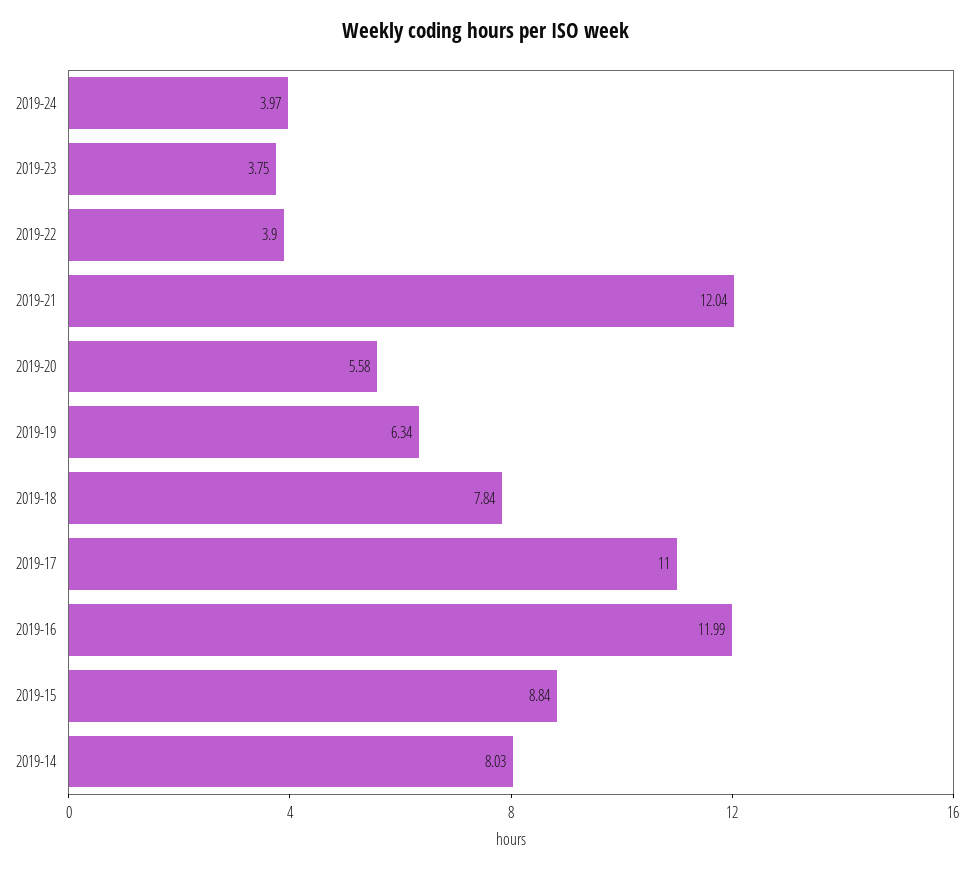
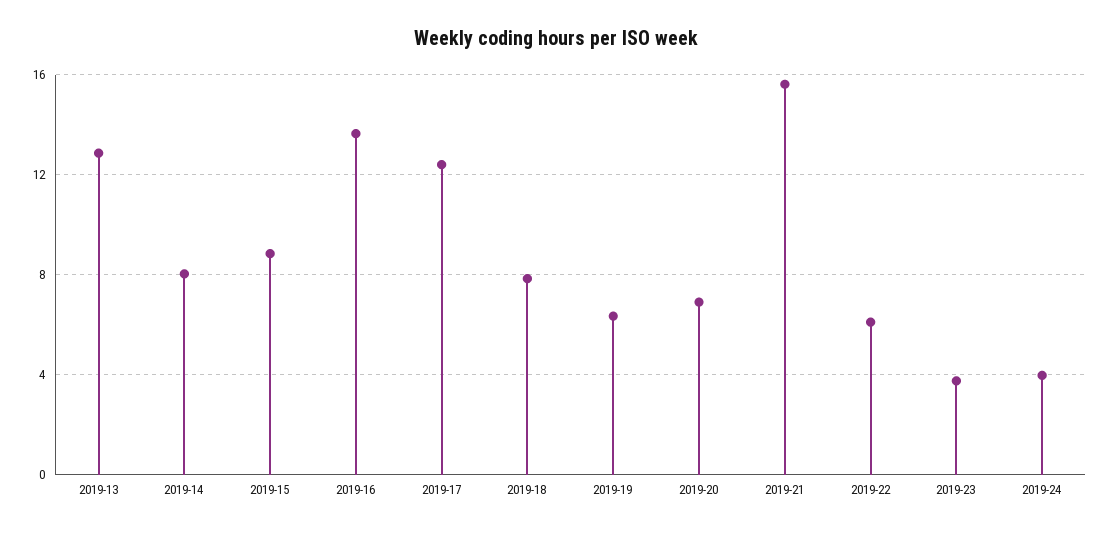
2019-22: 3.9 -> 6
2019-21: 12.04 -> 15.5
2019-20: 5.58 -> 7
2019-17: 11 -> 12.5
2019-16: 11.99 -> 13.5
2019-13: none -> 13

